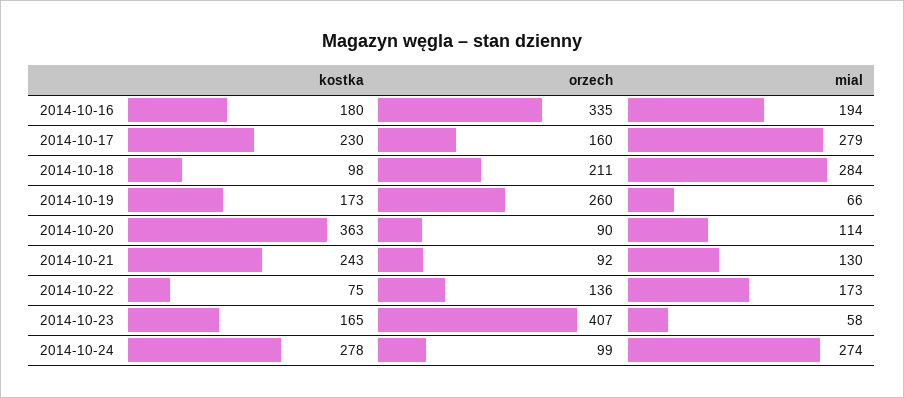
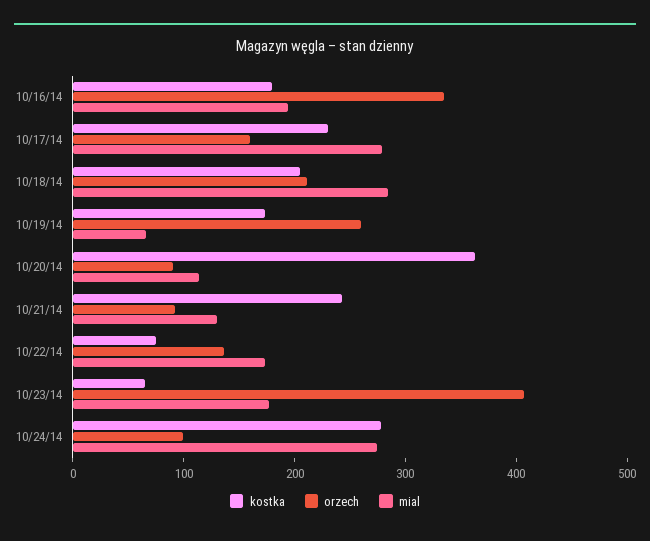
kostka, 2014-10-18: 98 -> 200
kostka, 2014-10-23: 165 -> 60
mial, 2014-10-23: 58 -> 180

